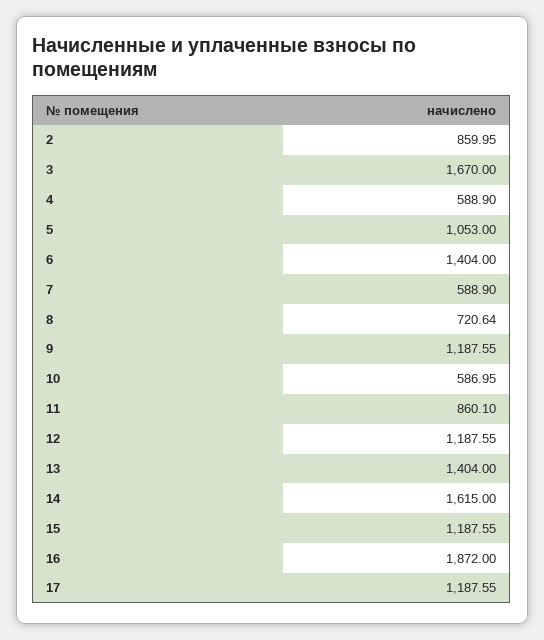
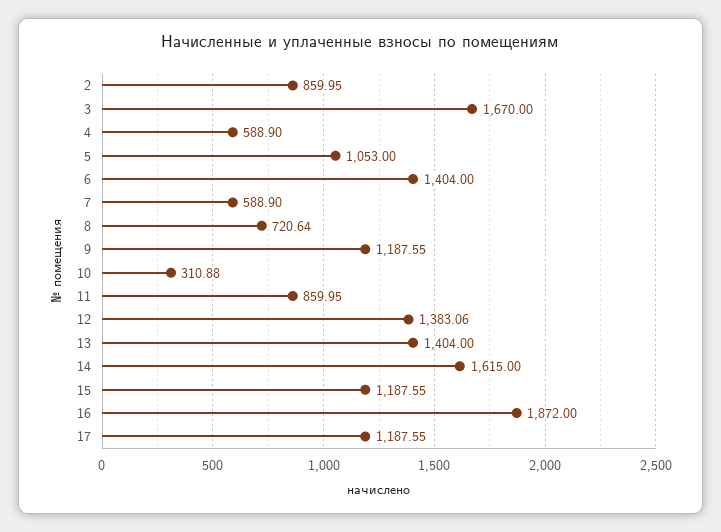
10: 586.95 -> 310.88
11: 860.1 -> 859.95
12: 1187.55 -> 1383.06

